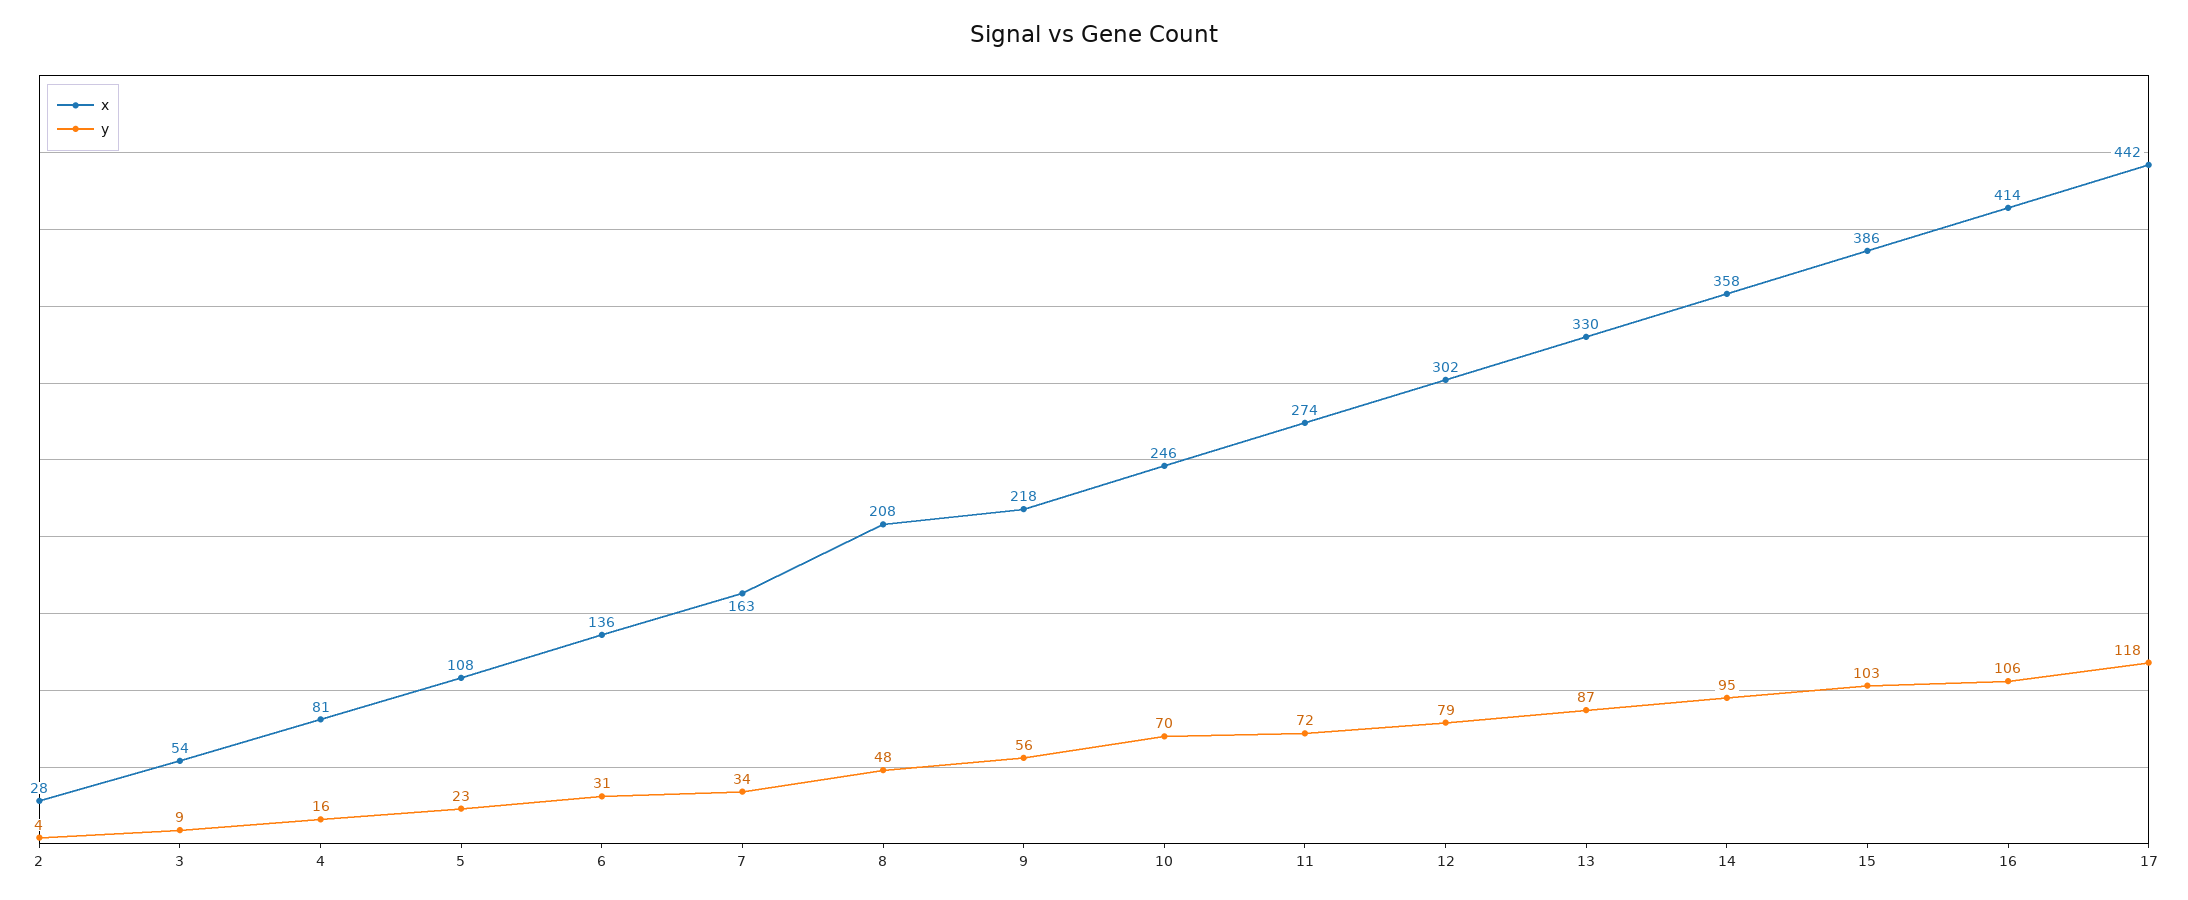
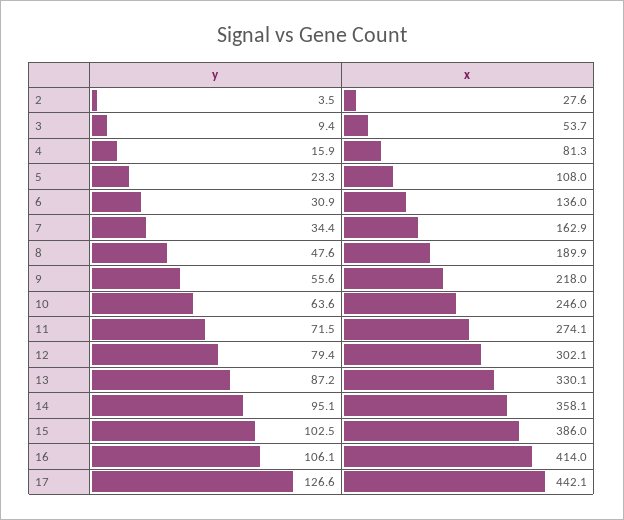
x, 8: 208 -> 189.9
y, 10: 70 -> 63.6
y, 17: 118 -> 126.6

